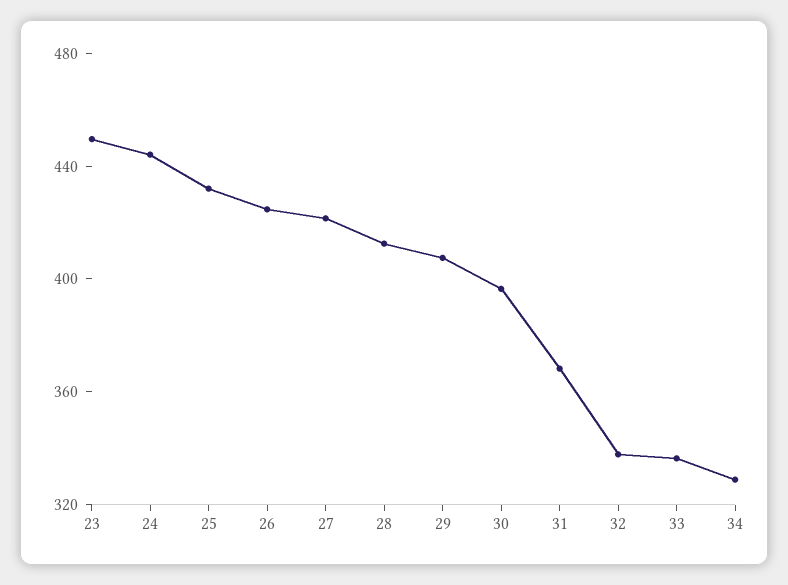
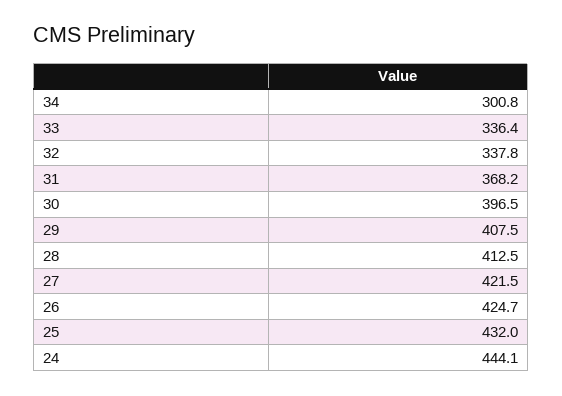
23: 450 -> none
34: 330 -> 300.8

